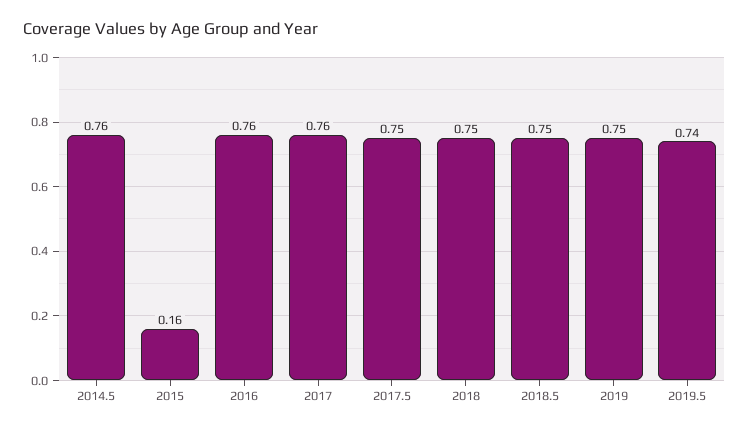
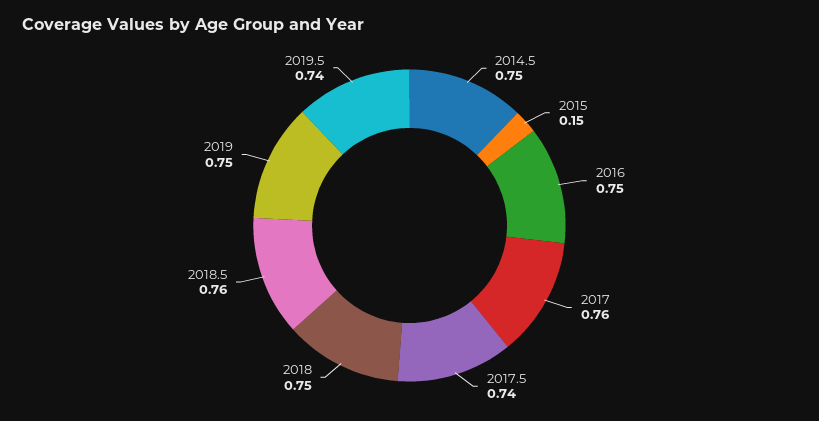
2014.5: 0.76 -> 0.75
2015: 0.16 -> 0.15
2016: 0.76 -> 0.75
2017.5: 0.75 -> 0.74
2018.5: 0.75 -> 0.76

